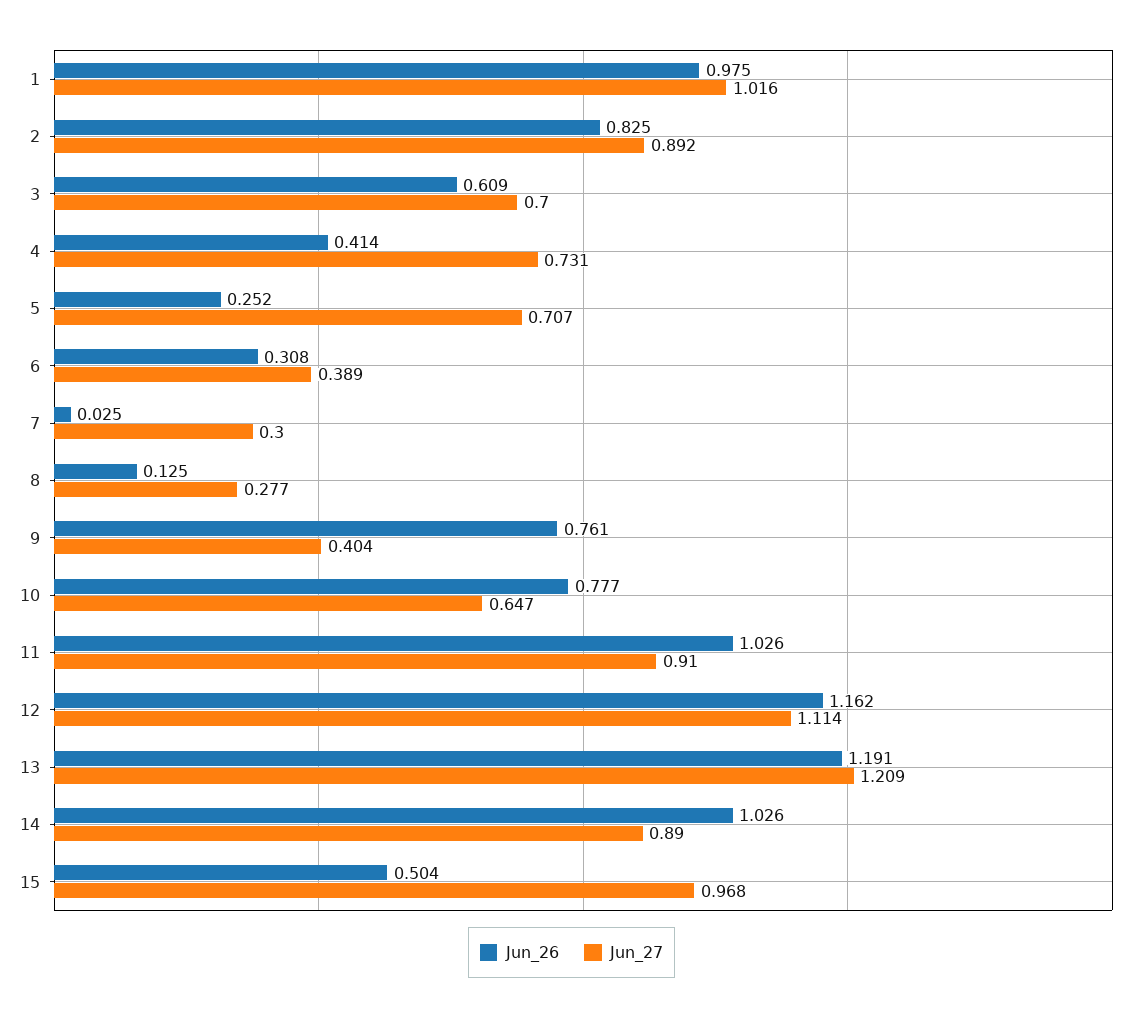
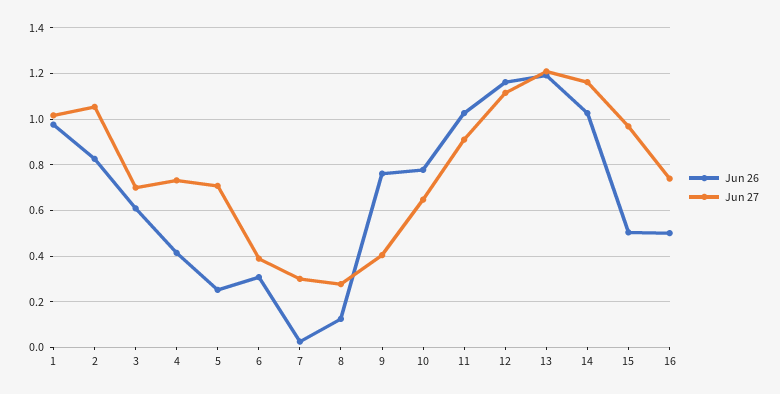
Jun_27, 2: 0.892 -> 1.05
Jun_27, 14: 0.89 -> 1.15
Jun_26, 16: none -> 0.5
Jun_27, 16: none -> 0.75

